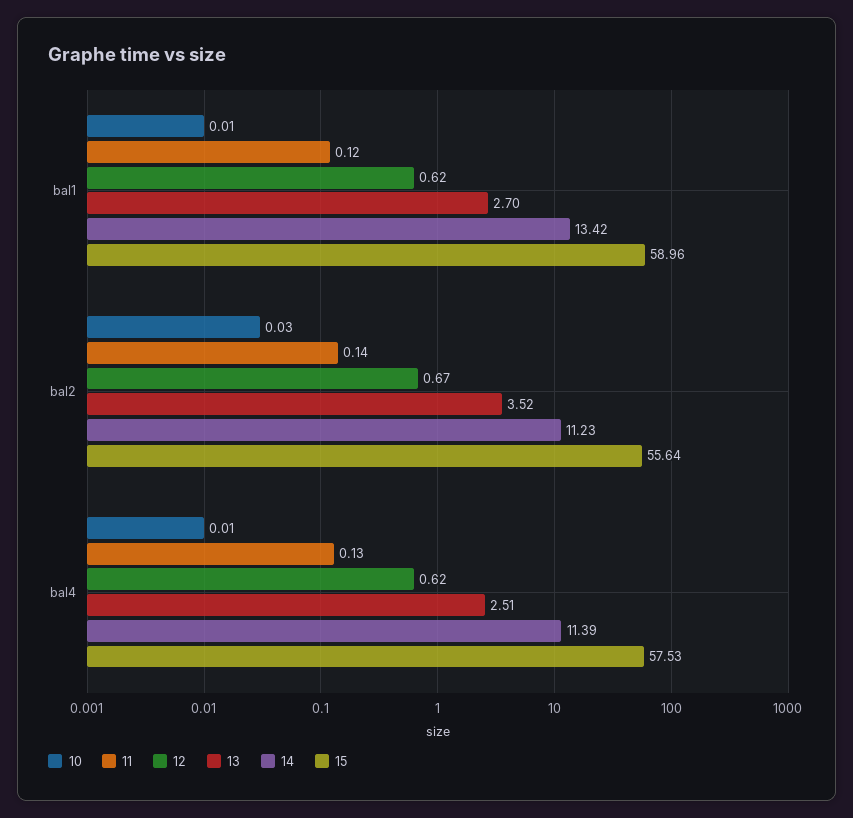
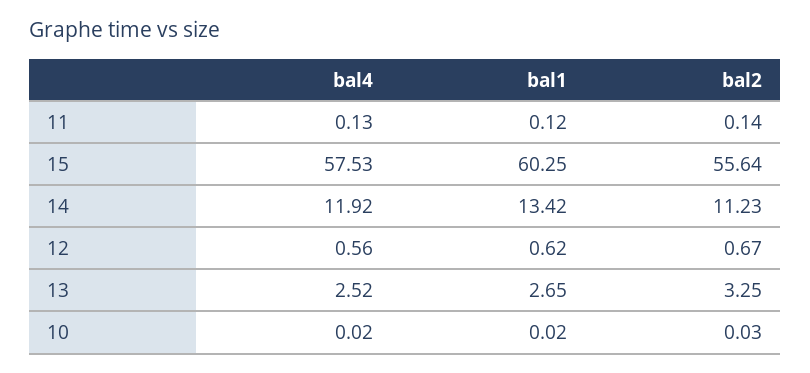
10, bal1: 0.01 -> 0.02
13, bal1: 2.7 -> 2.65
15, bal1: 58.96 -> 60.25
13, bal2: 3.52 -> 3.25
10, bal4: 0.01 -> 0.02
12, bal4: 0.62 -> 0.56
13, bal4: 2.51 -> 2.52
14, bal4: 11.39 -> 11.92

